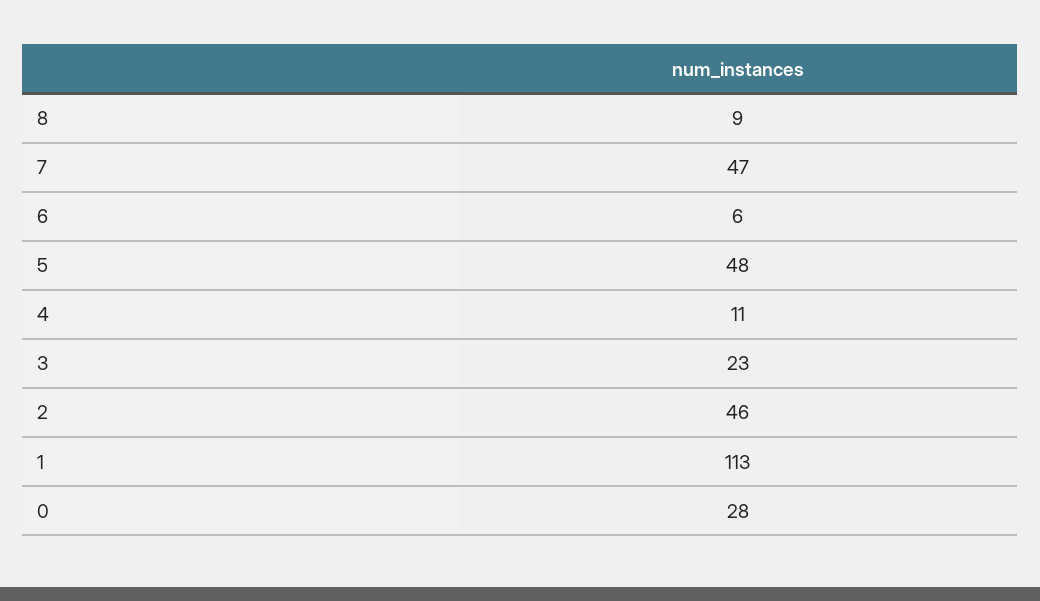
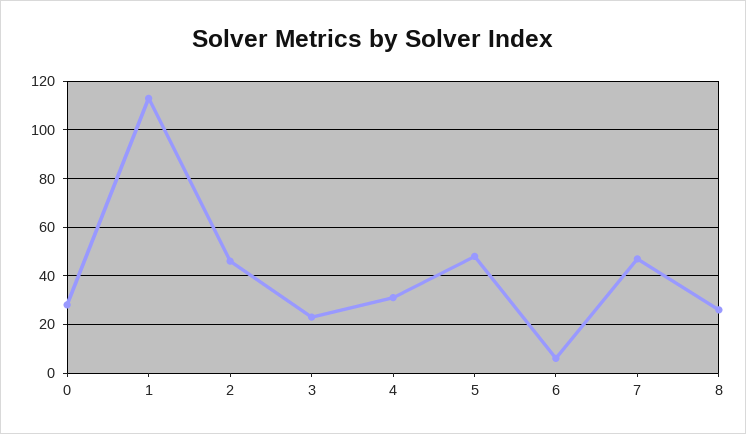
8: 9 -> 25
4: 11 -> 30

